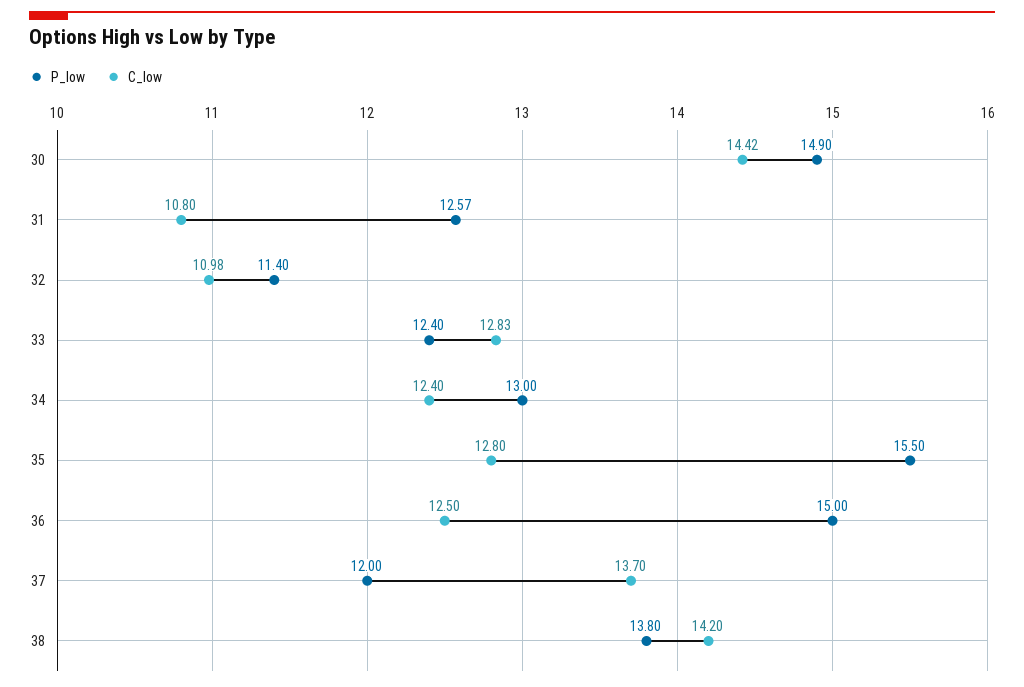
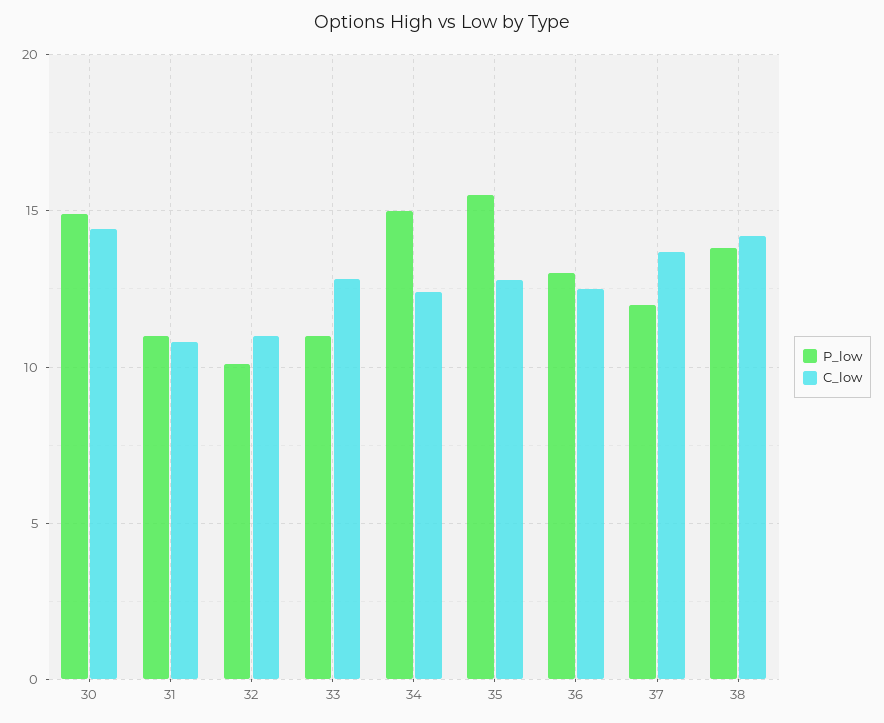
P_low, 31: 12.57 -> 11
P_low, 32: 11.4 -> 10
P_low, 33: 12.4 -> 11
P_low, 34: 13 -> 15
P_low, 36: 15 -> 13

